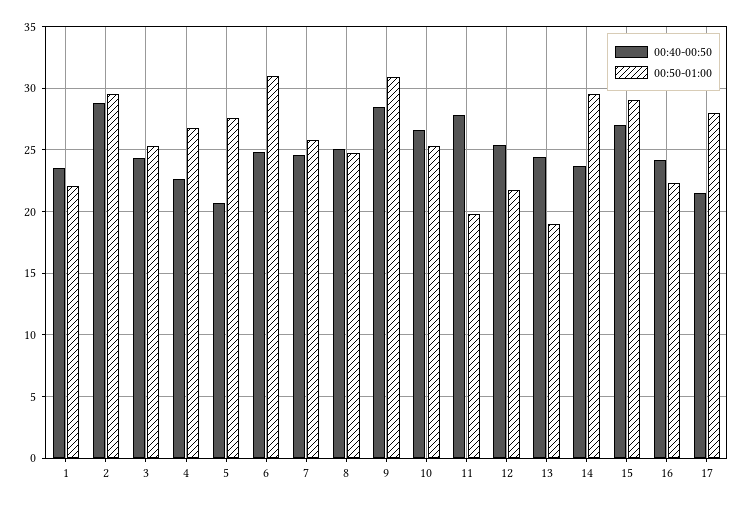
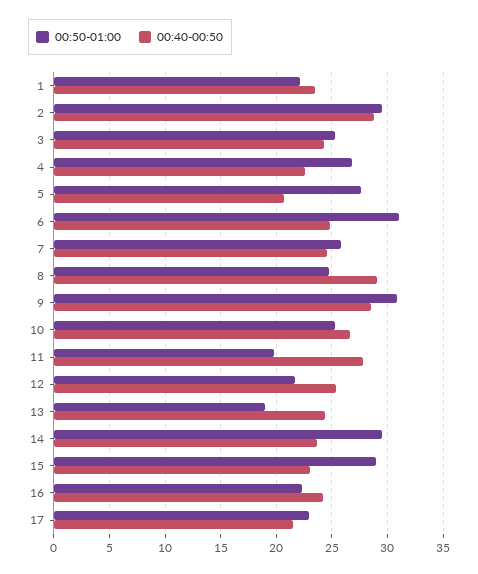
00:40-00:50, 8: 25 -> 29
00:40-00:50, 15: 27 -> 23
00:50-01:00, 17: 28 -> 23

